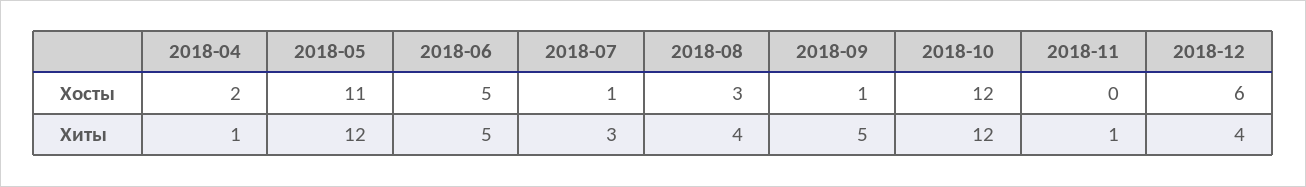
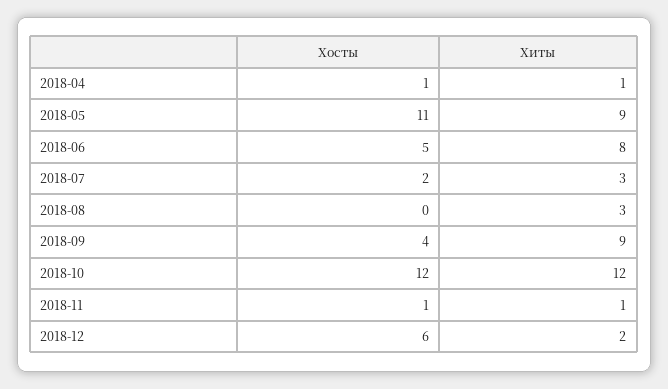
2018-04, Хосты: 2 -> 1
2018-07, Хосты: 1 -> 2
2018-08, Хосты: 3 -> 0
2018-09, Хосты: 1 -> 4
2018-11, Хосты: 0 -> 1
2018-05, Хиты: 12 -> 9
2018-06, Хиты: 5 -> 8
2018-08, Хиты: 4 -> 3
2018-09, Хиты: 5 -> 9
2018-12, Хиты: 4 -> 2

